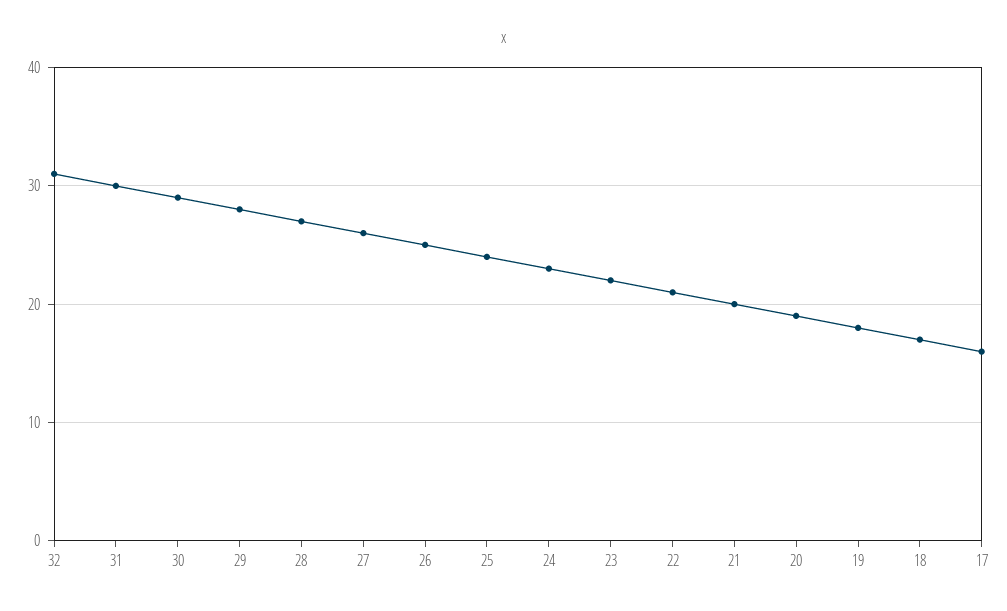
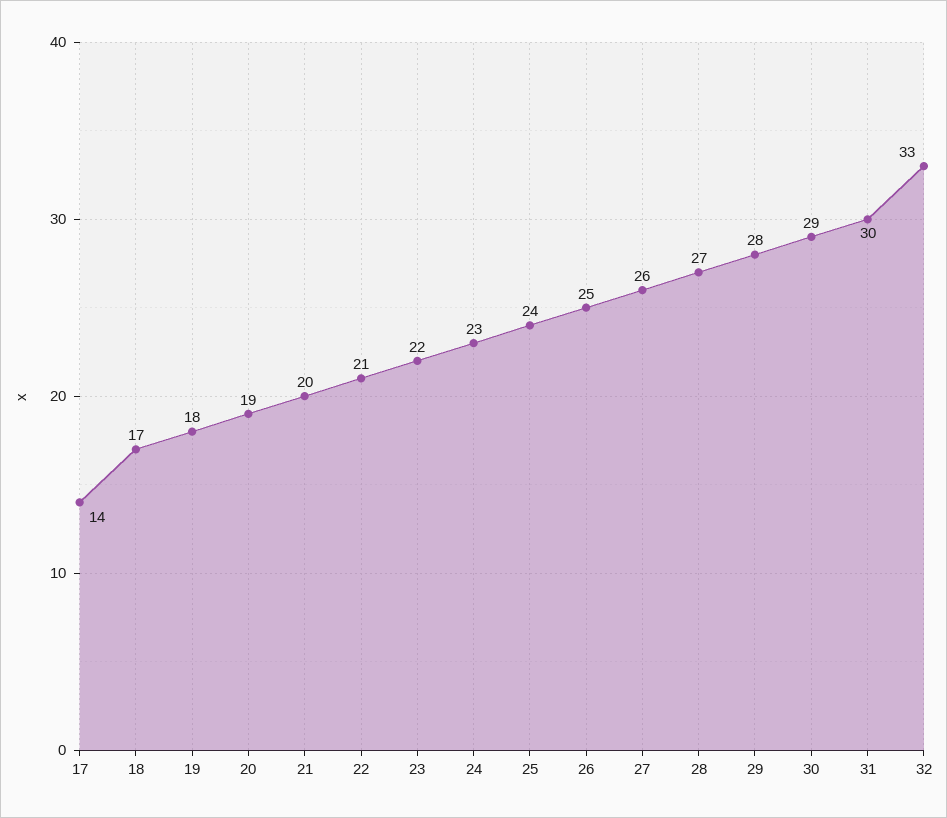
32: 31 -> 33
17: 16 -> 14

